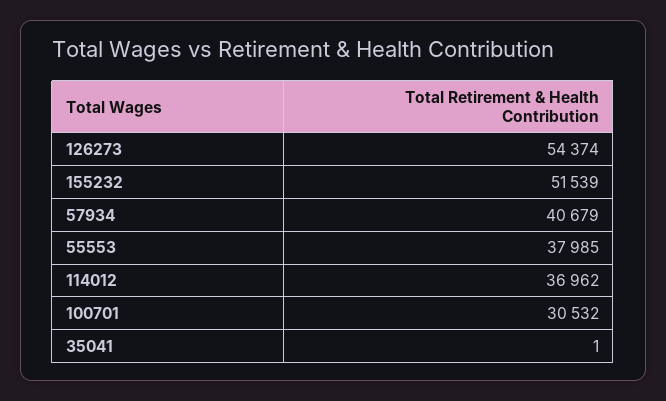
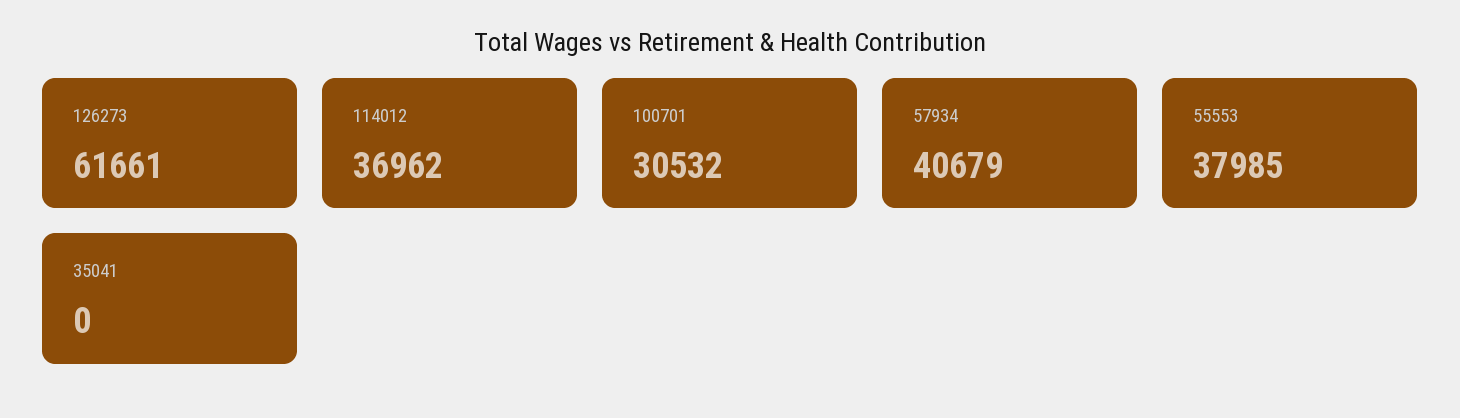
126273: 54374 -> 61661
155232: 51539 -> none
35041: 1 -> 0

